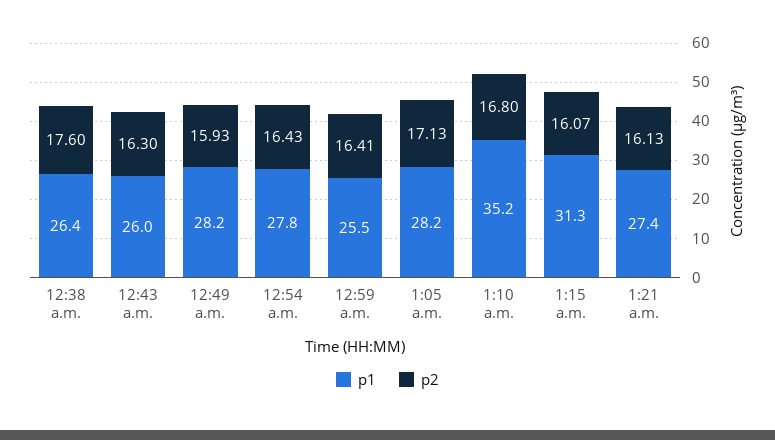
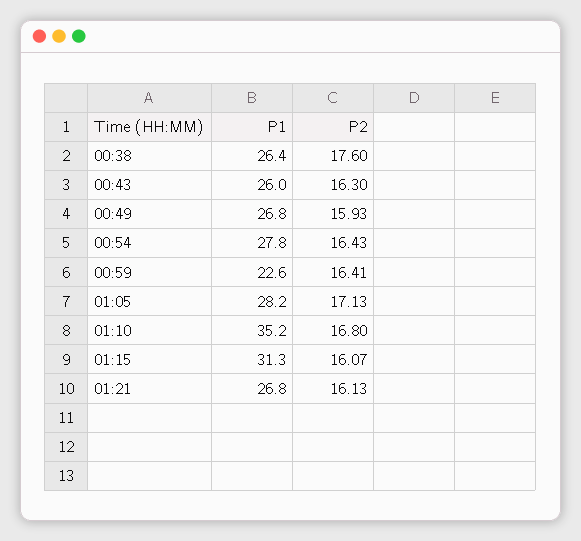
p1, 12:49 a.m.: 28.2 -> 26.8
p1, 12:59 a.m.: 25.5 -> 22.6
p1, 1:21 a.m.: 27.4 -> 26.8

